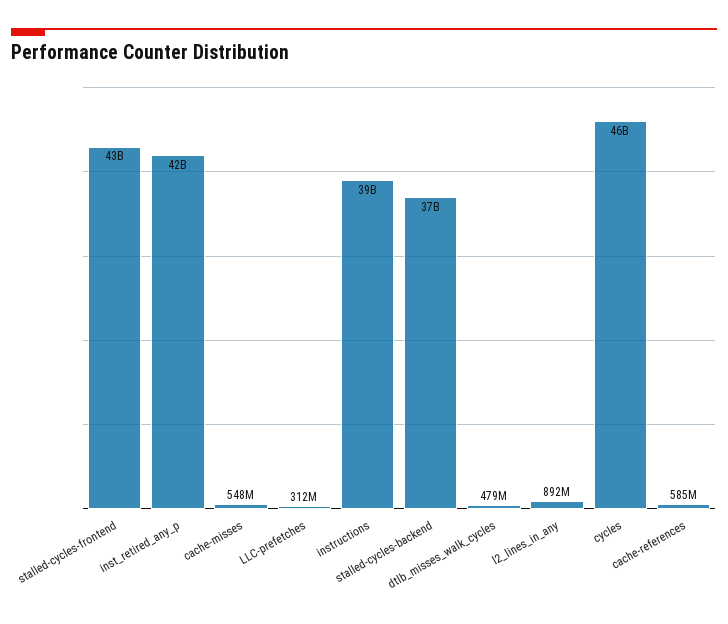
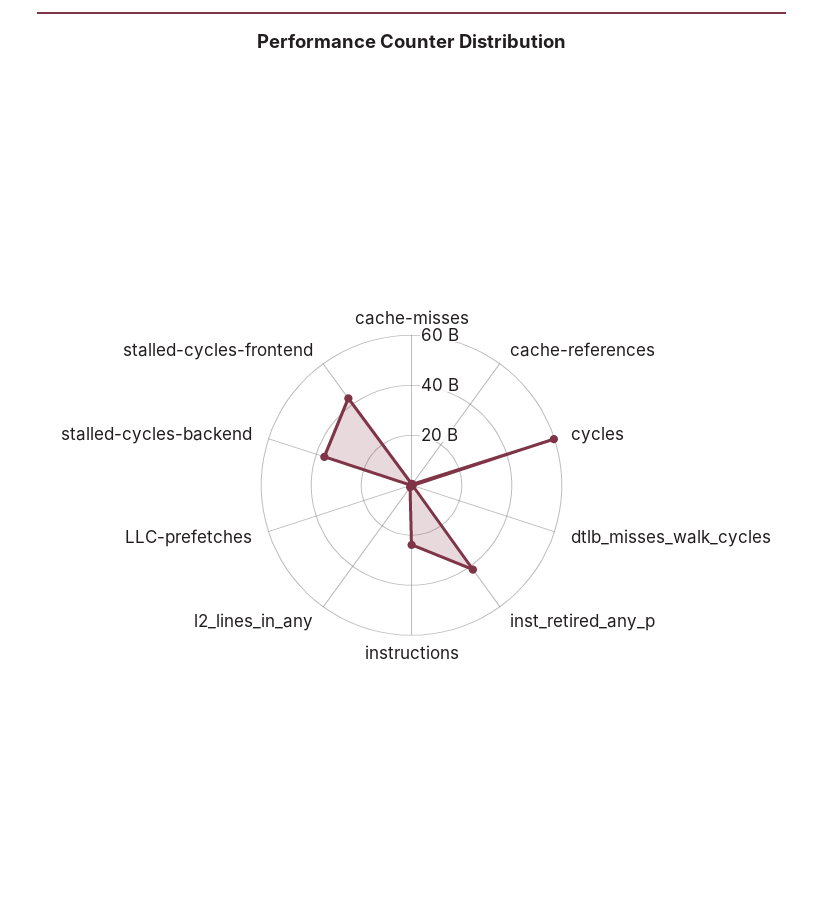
instructions: 39000000000 -> 25000000000
cycles: 46000000000 -> 60000000000

